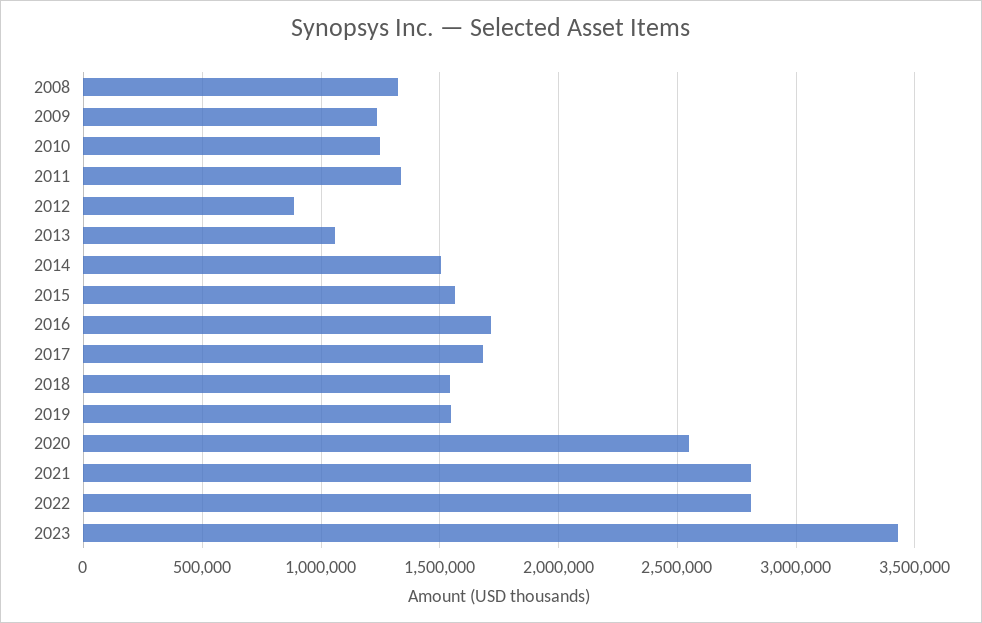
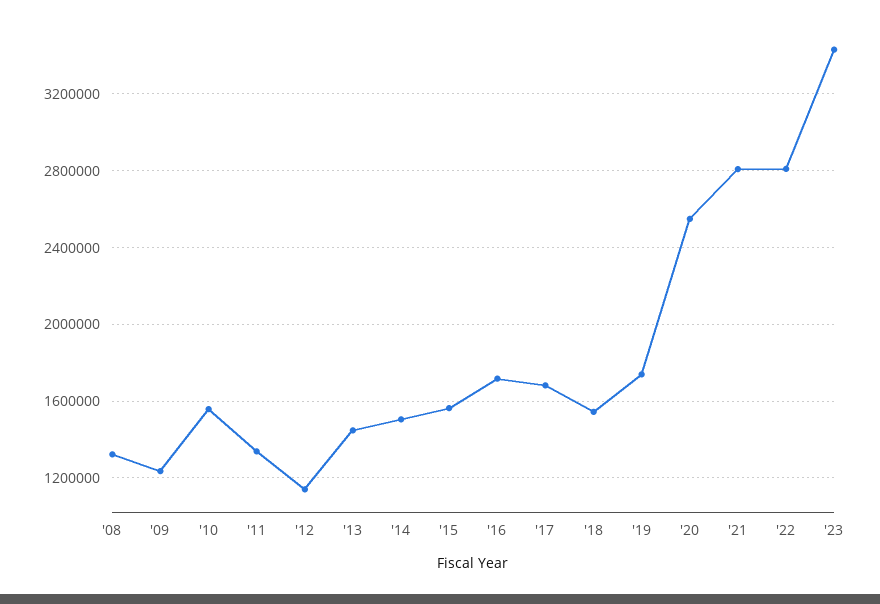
2010: 1250000 -> 1550000
2012: 900000 -> 1150000
2013: 1050000 -> 1450000
2019: 1550000 -> 1750000

